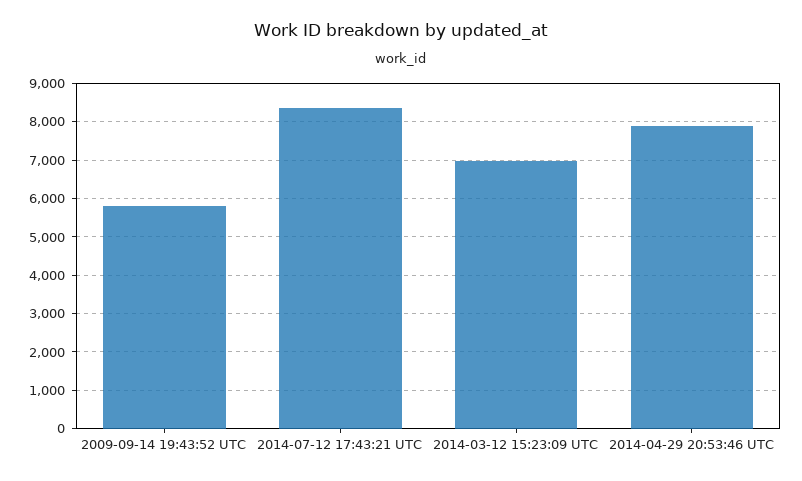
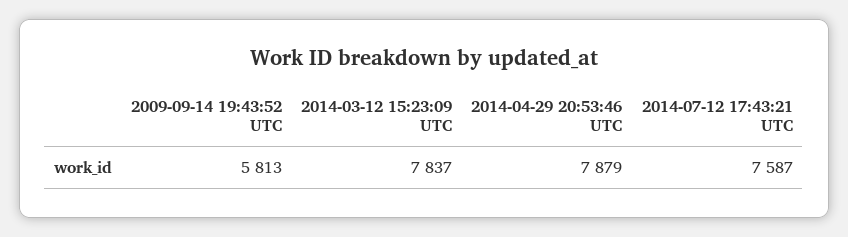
2014-07-12 17:43:21 UTC: 8400 -> 7587
2014-03-12 15:23:09 UTC: 7000 -> 7837

